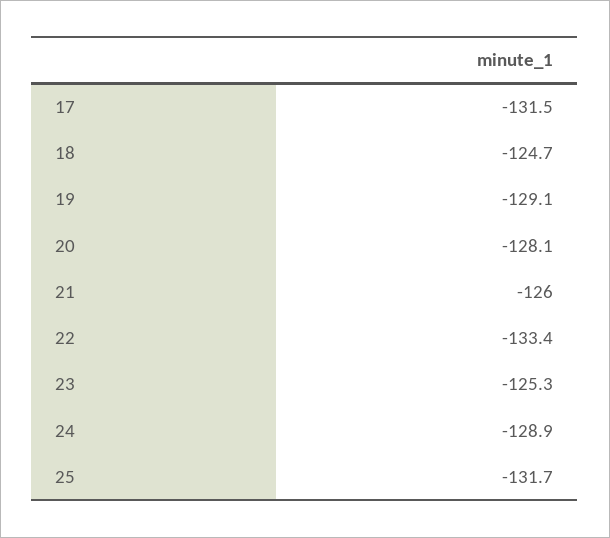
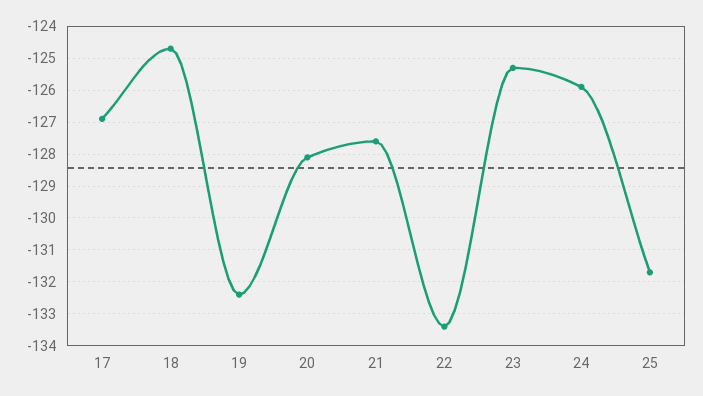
17: -131.5 -> -127
19: -129.1 -> -132.5
21: -126 -> -127.5
24: -128.9 -> -126

